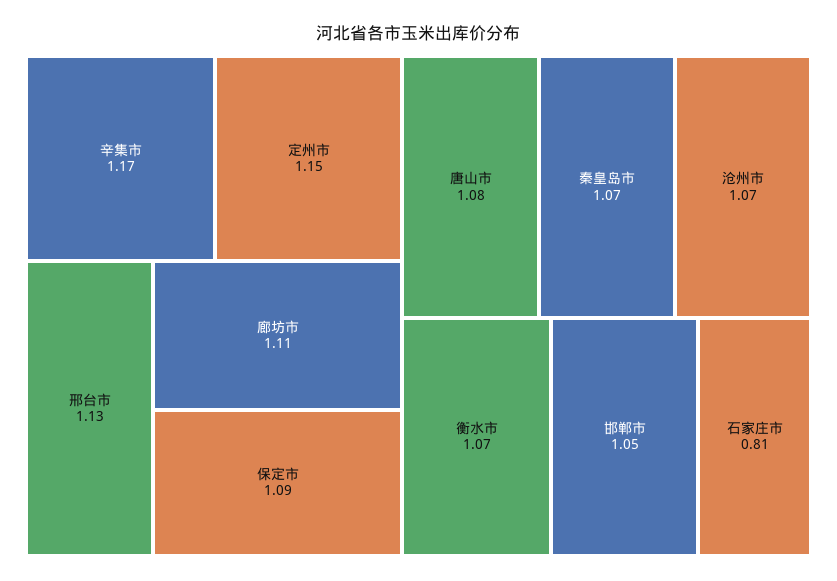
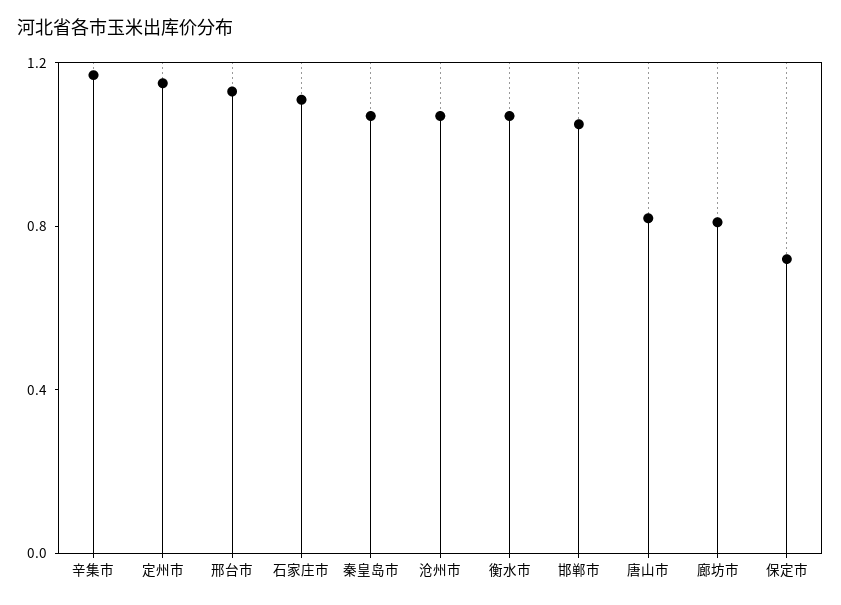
廊坊市: 1.11 -> 0.8
保定市: 1.09 -> 0.7
唐山市: 1.08 -> 0.8
石家庄市: 0.81 -> 1.1

